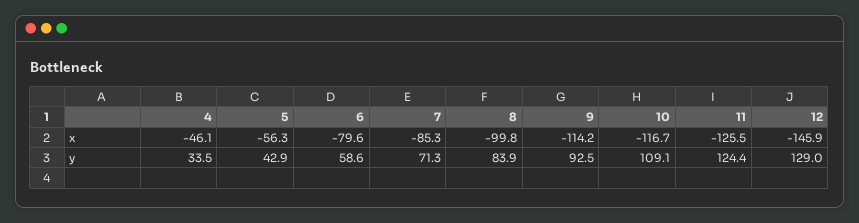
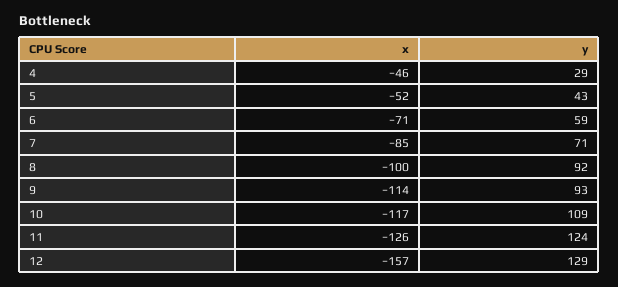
5, x: -56.3 -> -52
6, x: -79.6 -> -71
12, x: -145.9 -> -157
4, y: 33.5 -> 29
8, y: 83.9 -> 92

